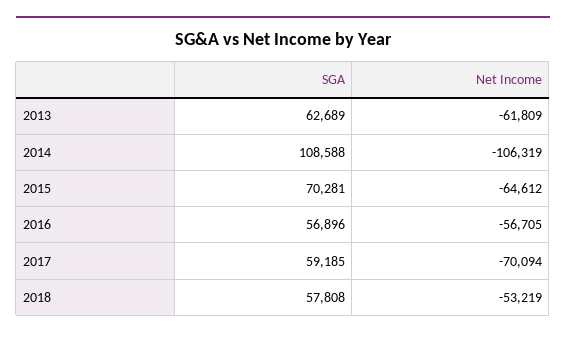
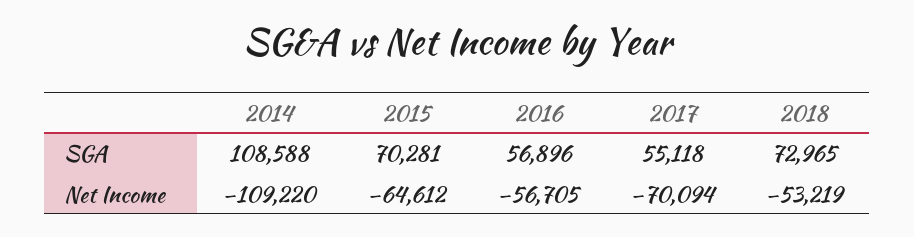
SGA, 2013: 62689 -> none
Net Income, 2013: -61809 -> none
Net Income, 2014: -106319 -> -109220
SGA, 2017: 59185 -> 55118
SGA, 2018: 57808 -> 72965

